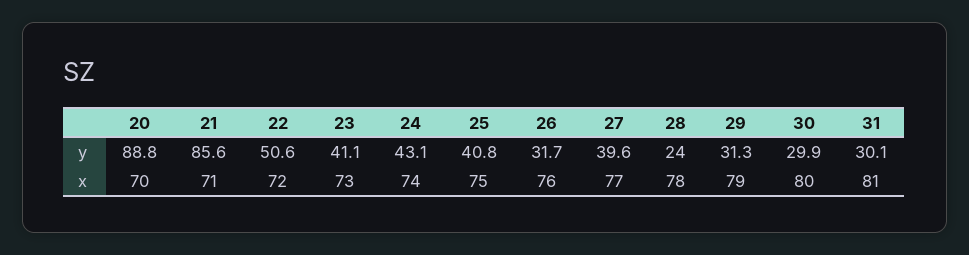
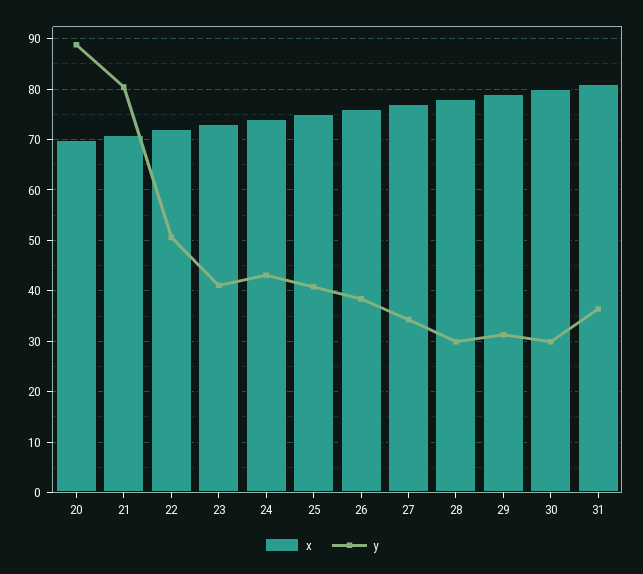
y, 21: 85.6 -> 80
y, 26: 31.7 -> 38
y, 27: 39.6 -> 34
y, 28: 24 -> 30
y, 31: 30.1 -> 36

